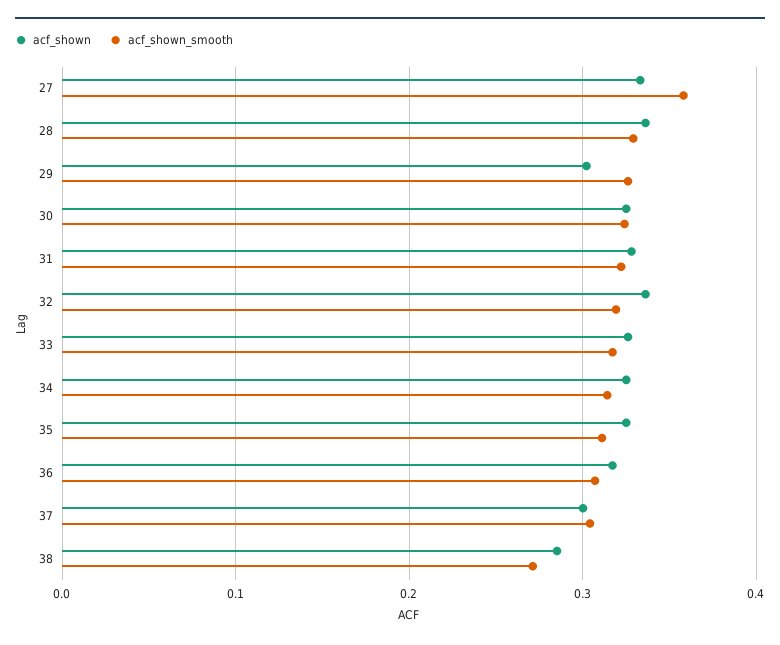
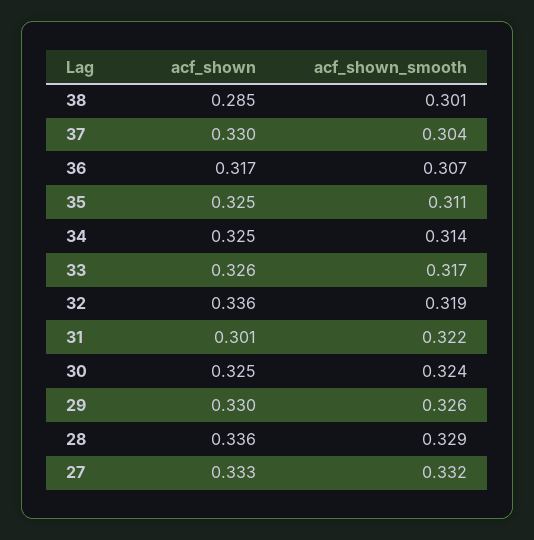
acf_shown_smooth, 27: 0.36 -> 0.332
acf_shown, 29: 0.3 -> 0.33
acf_shown, 31: 0.33 -> 0.301
acf_shown, 37: 0.3 -> 0.33
acf_shown_smooth, 38: 0.27 -> 0.301

